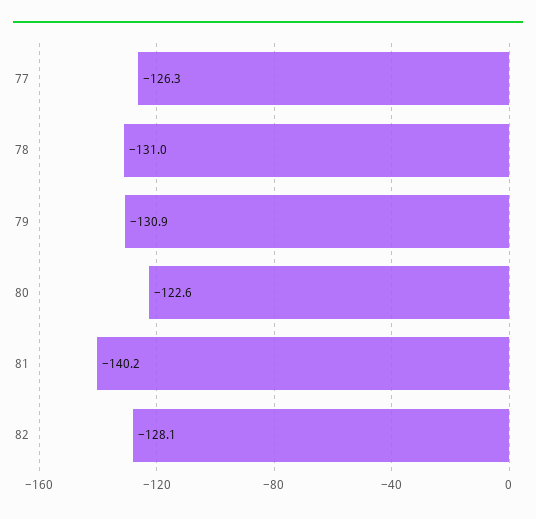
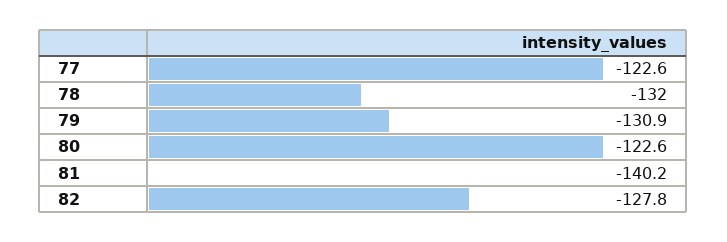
77: -126.3 -> -122.6
78: -131 -> -132
82: -128.1 -> -127.8

